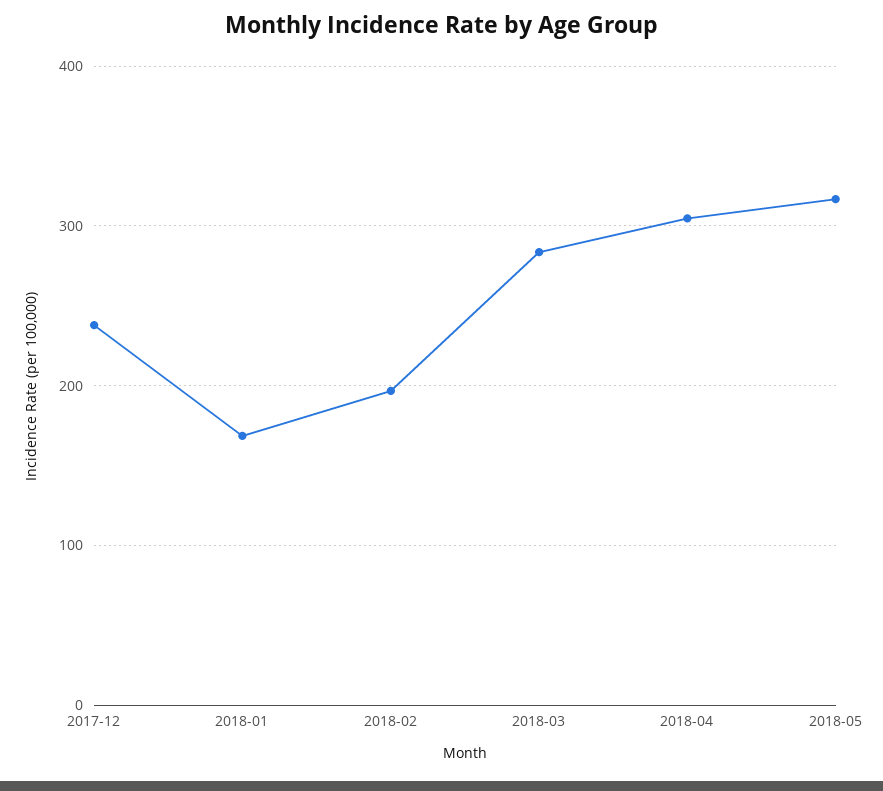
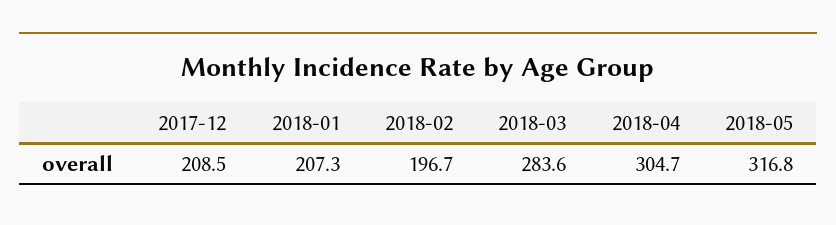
2017-12: 240 -> 208.5
2018-01: 170 -> 207.3

